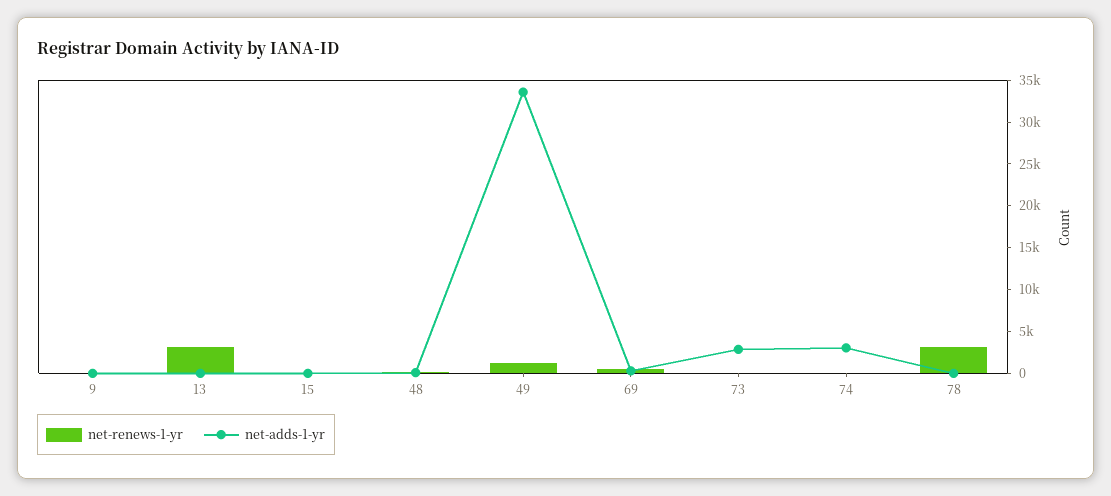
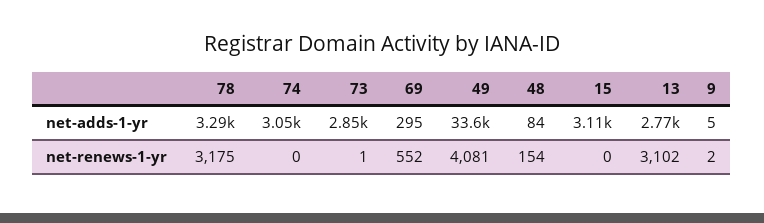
net-adds-1-yr, 13: 0 -> 2770
net-adds-1-yr, 15: 0 -> 3110
net-renews-1-yr, 49: 1000 -> 4081
net-adds-1-yr, 78: 0 -> 3290

